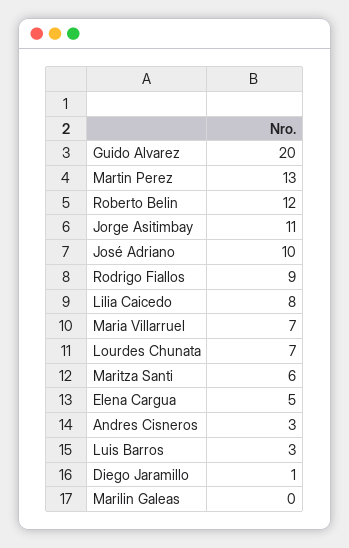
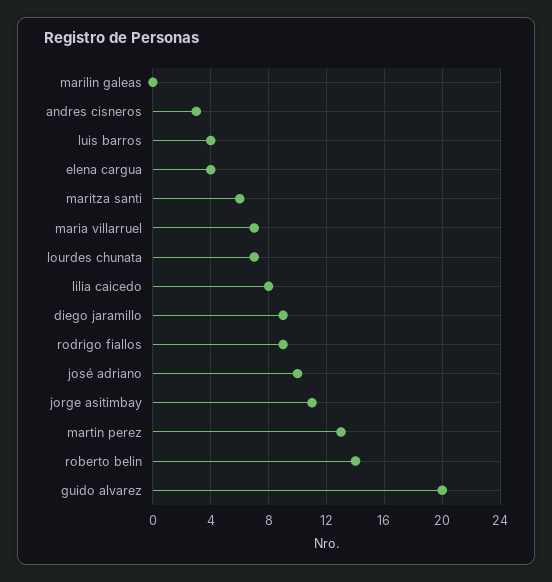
Roberto Belin: 12 -> 14
Elena Cargua: 5 -> 4
Luis Barros: 3 -> 4
Diego Jaramillo: 1 -> 9

